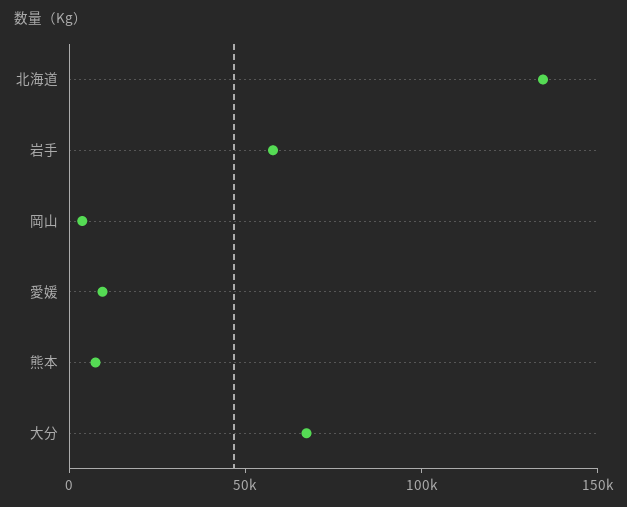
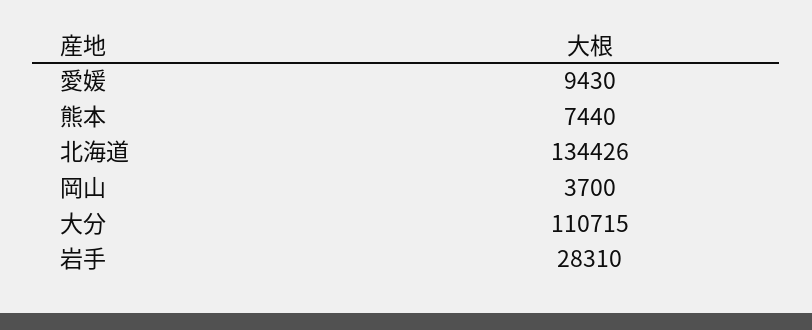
岩手: 60000 -> 28310
大分: 70000 -> 110715

